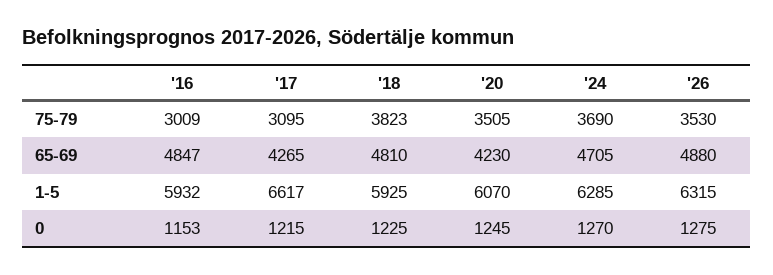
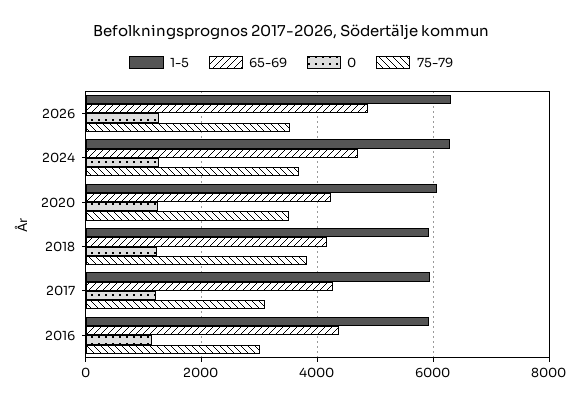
65-69, '16: 4847 -> 4400
65-69, '18: 4810 -> 4200
1-5, '17: 6617 -> 6000

